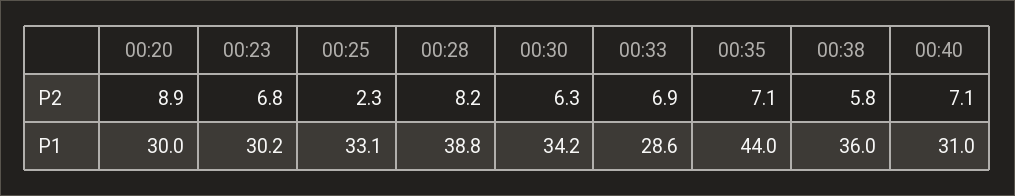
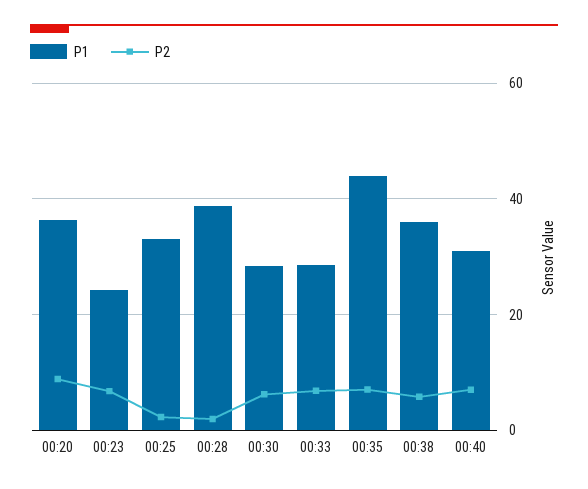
P2, 00:28: 8.2 -> 2
P1, 00:20: 30 -> 36
P1, 00:23: 30.2 -> 24
P1, 00:30: 34.2 -> 28

